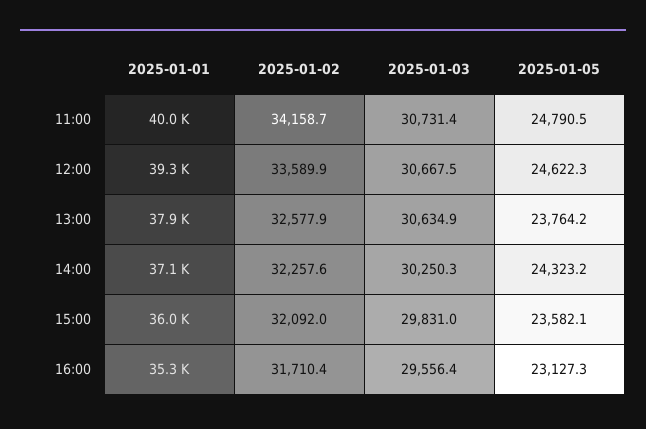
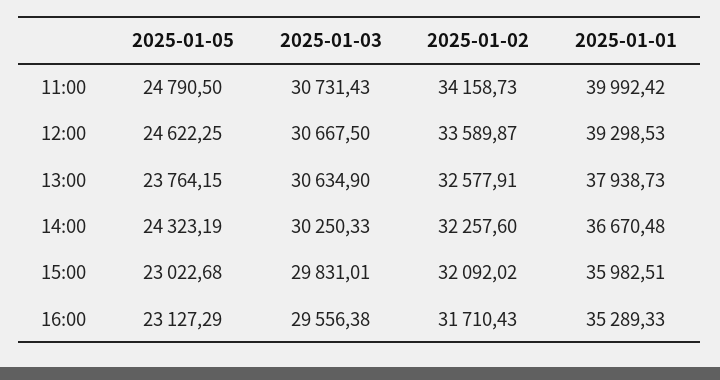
2025-01-01, 14:00: 37100 -> 36670.48
2025-01-05, 15:00: 23582.1 -> 23022.68

